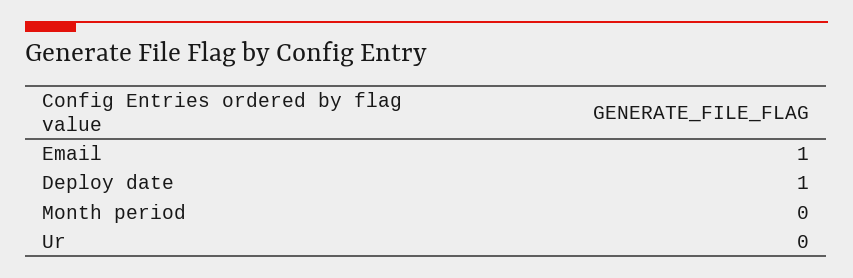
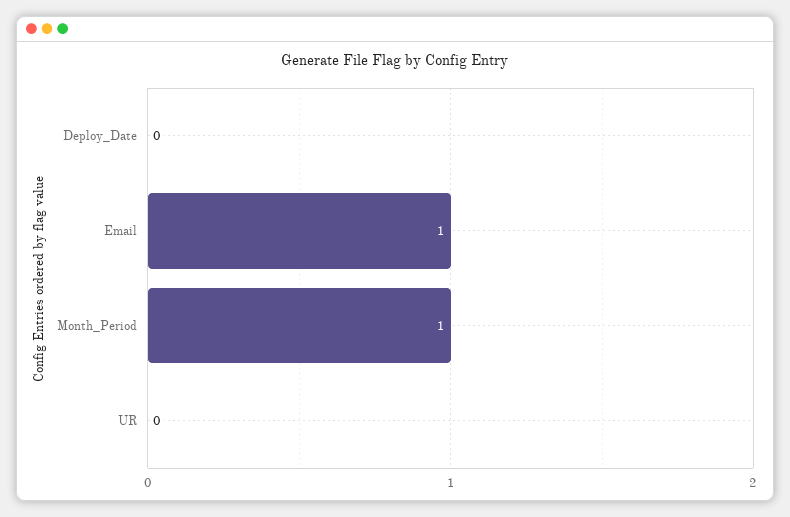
Deploy date: 1 -> 0
Month period: 0 -> 1

